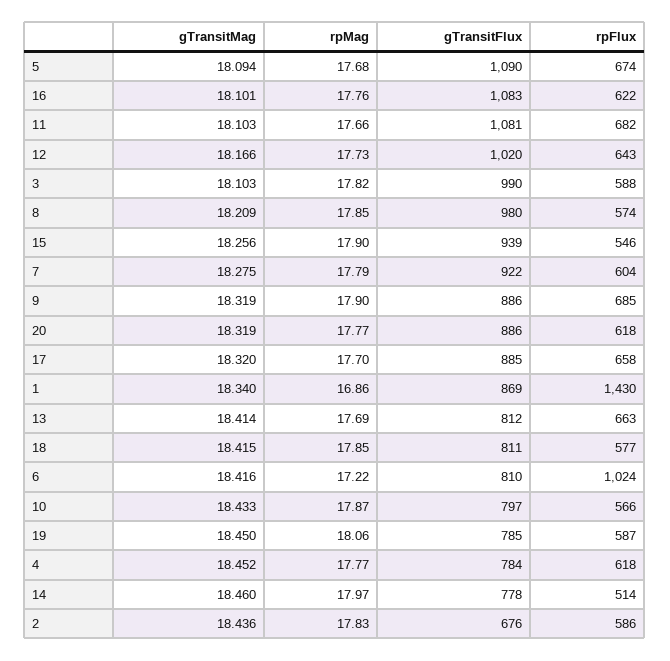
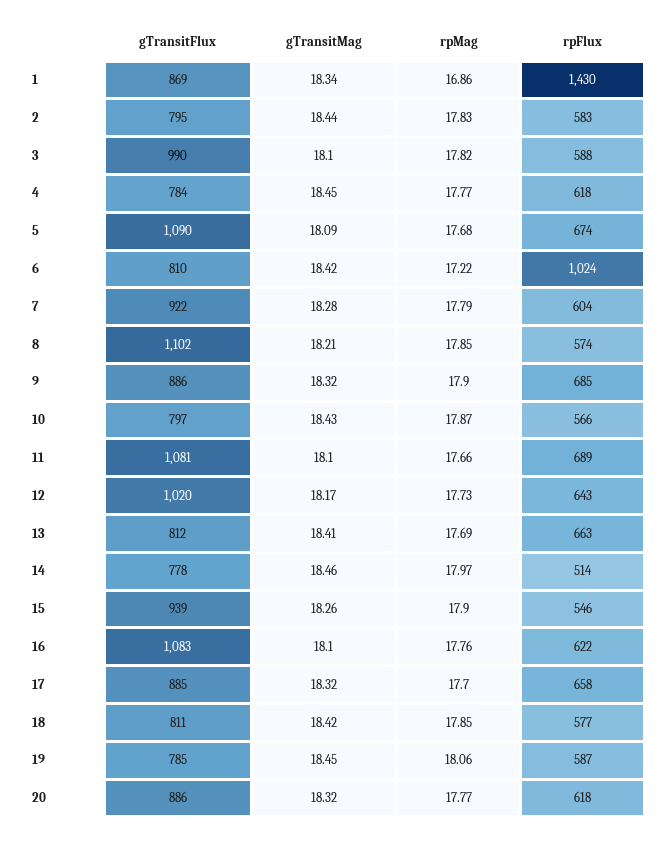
rpFlux, 11: 682 -> 689
gTransitFlux, 8: 980 -> 1102
gTransitFlux, 2: 676 -> 795
rpFlux, 2: 586 -> 583

